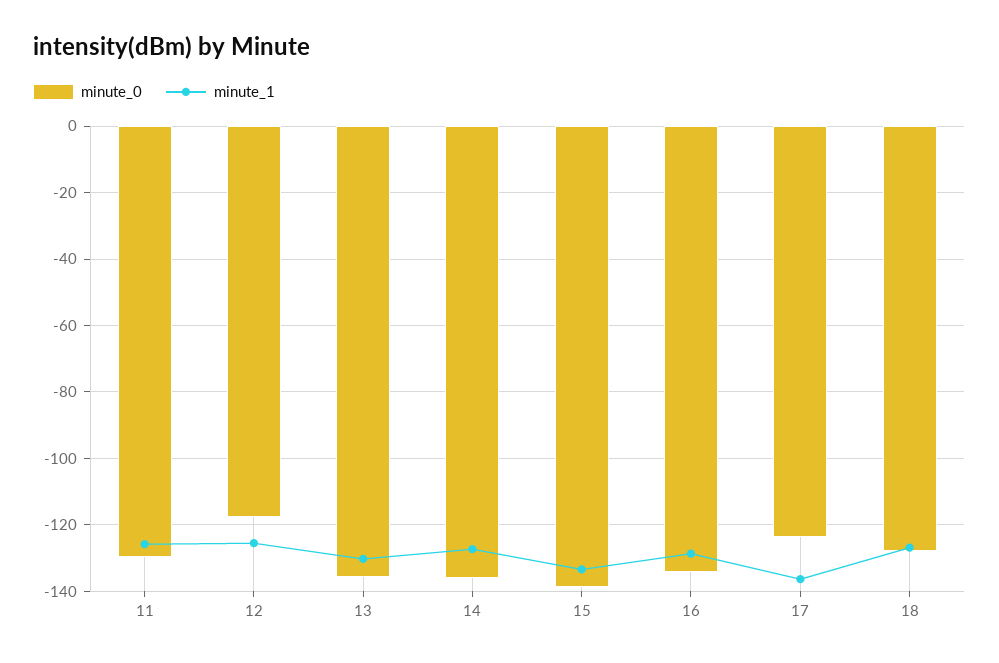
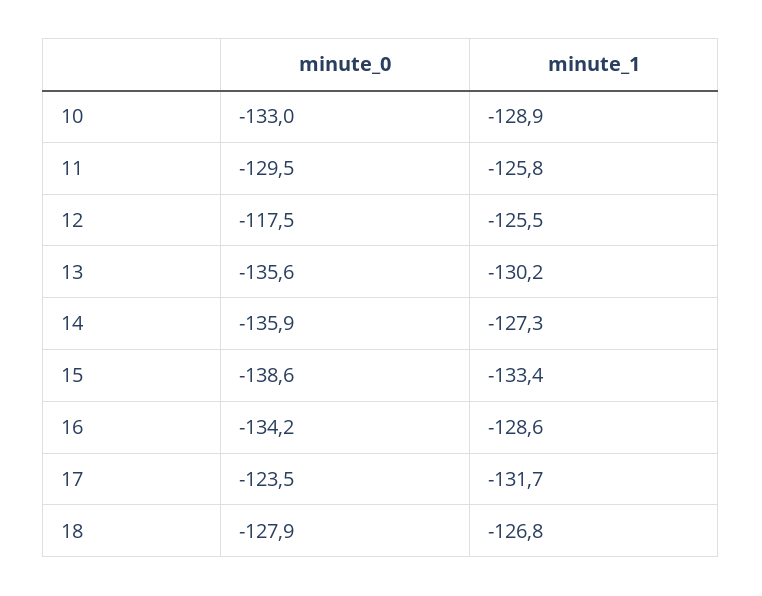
minute_1, 17: -136 -> -131.7
minute_0, 10: none -> -133
minute_1, 10: none -> -128.9

